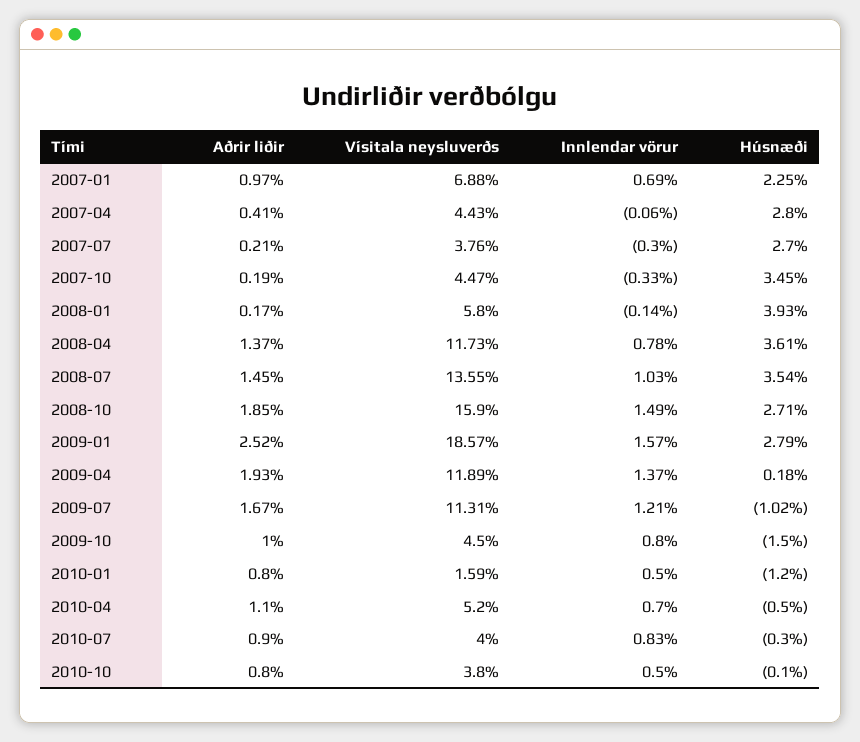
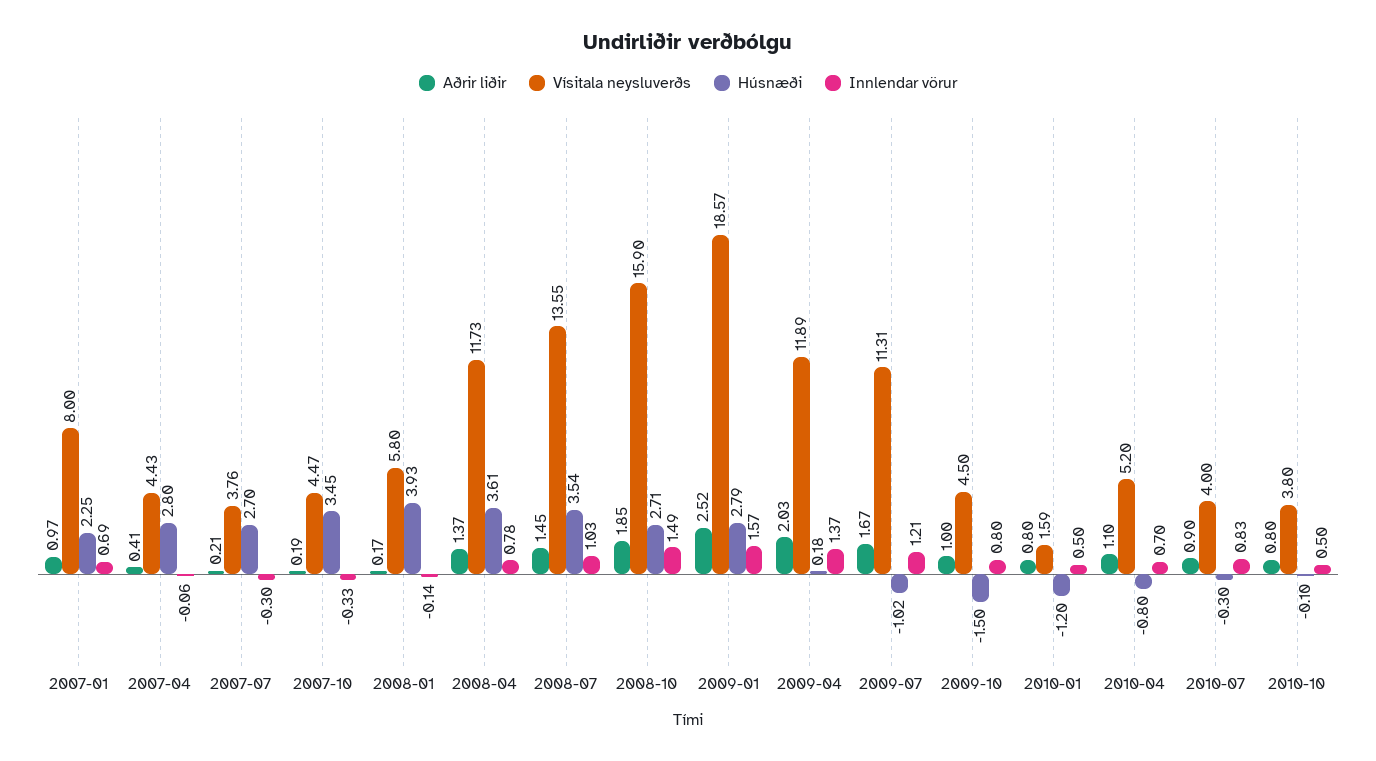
Vísitala neysluverðs, 2007-01: 6.88 -> 8
Aðrir liðir, 2009-04: 1.93 -> 2.03
Húsnæði, 2010-04: -0.5 -> -0.8

